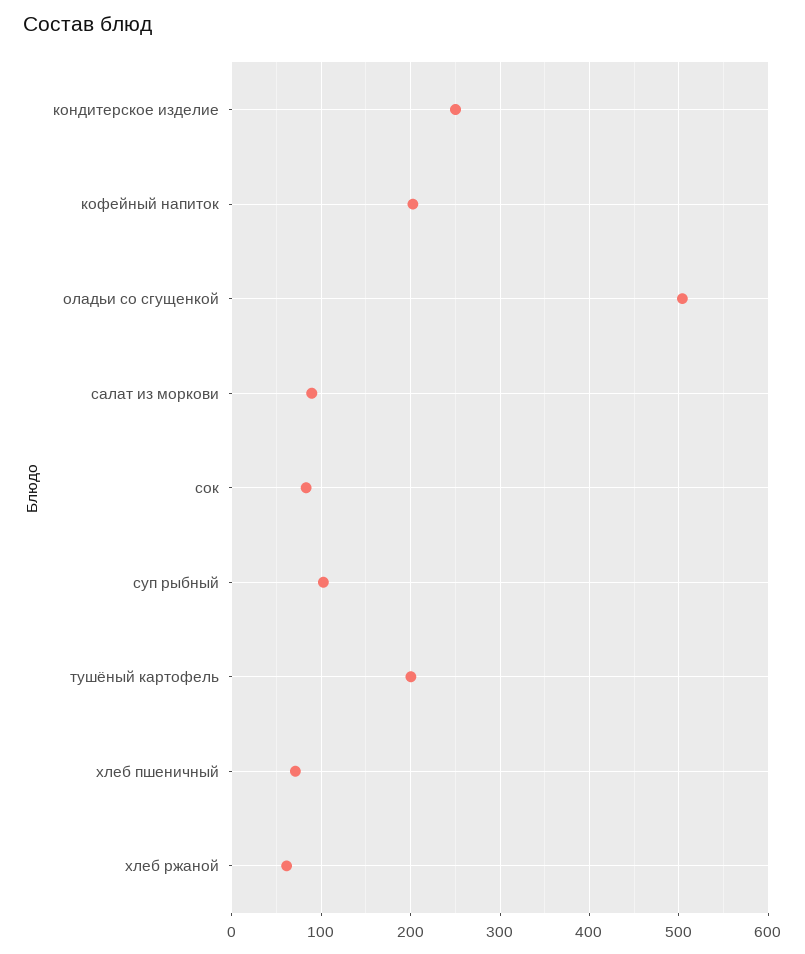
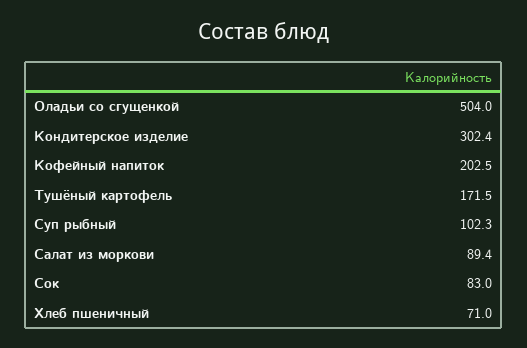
кондитерское изделие: 250 -> 302.4
тушёный картофель: 200 -> 171.5
хлеб ржаной: 60 -> none

